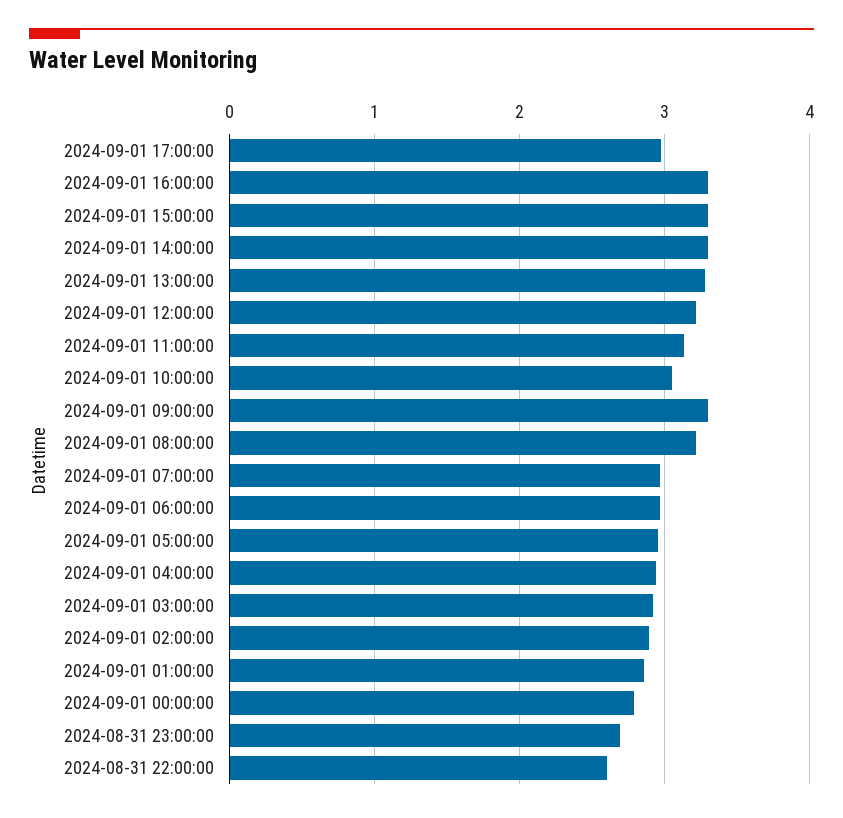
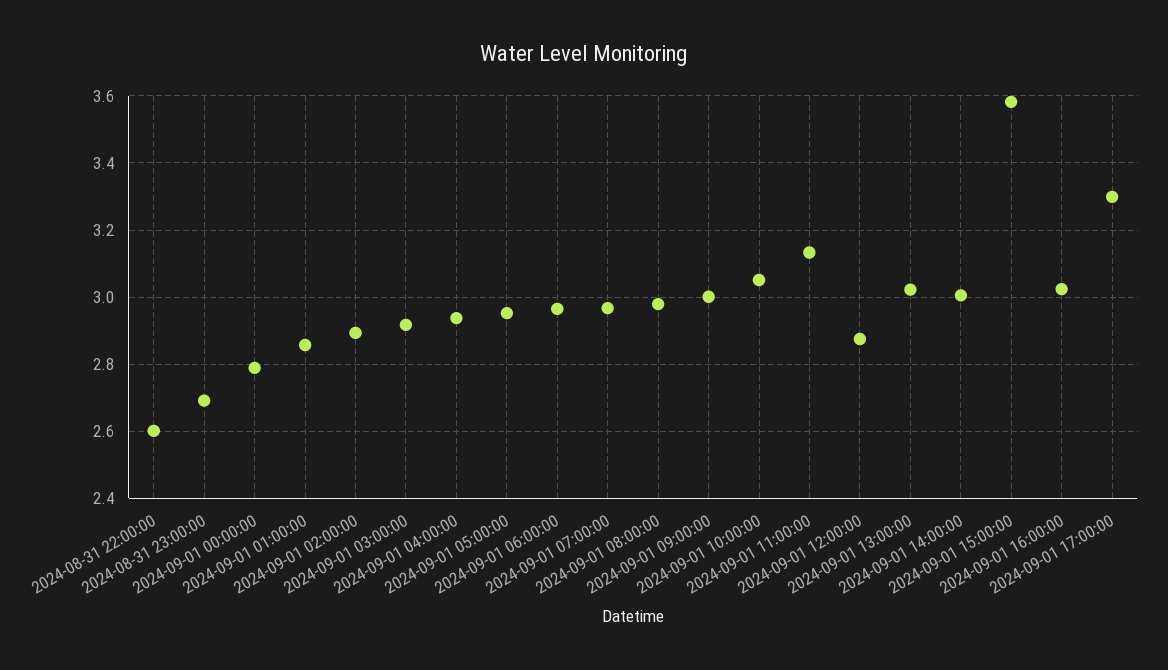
2024-09-01 17:00:00: 3 -> 3.3
2024-09-01 16:00:00: 3.3 -> 3.02
2024-09-01 15:00:00: 3.3 -> 3.58
2024-09-01 14:00:00: 3.3 -> 3
2024-09-01 13:00:00: 3.3 -> 3.02
2024-09-01 12:00:00: 3.2 -> 2.88
2024-09-01 09:00:00: 3.3 -> 3
2024-09-01 08:00:00: 3.2 -> 2.98

